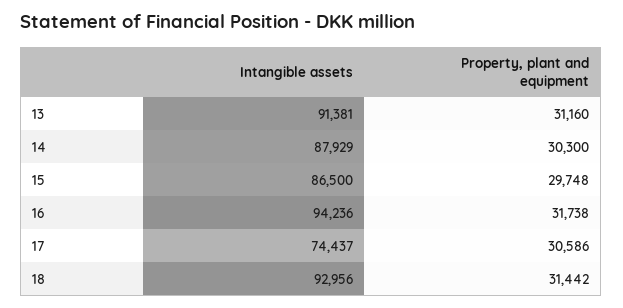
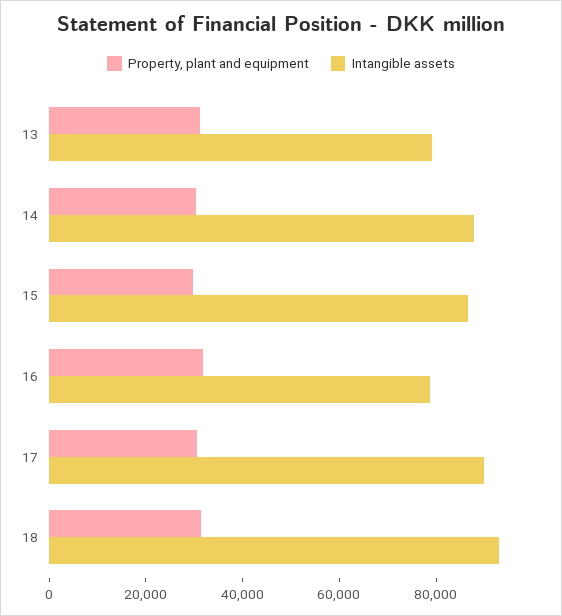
Intangible assets, 13: 91381 -> 80000
Intangible assets, 16: 94236 -> 80000
Intangible assets, 17: 74437 -> 90000

